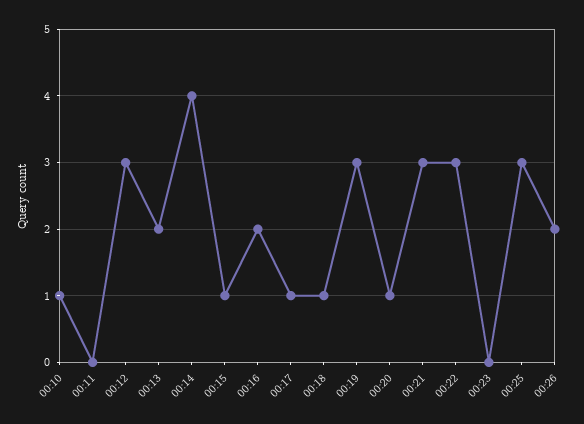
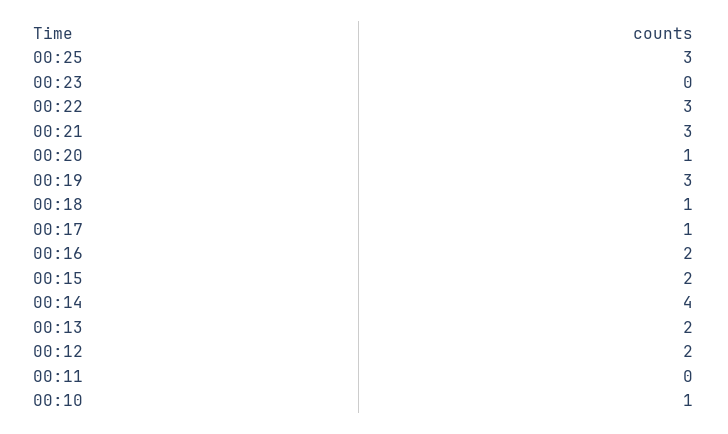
00:12: 3 -> 2
00:15: 1 -> 2
00:26: 2 -> none

